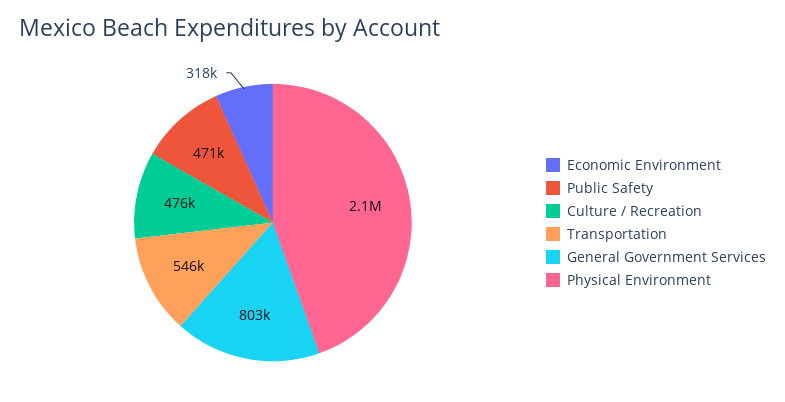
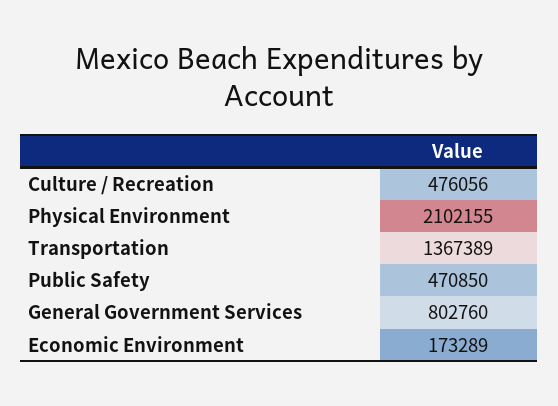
Economic Environment: 318000 -> 173289
Transportation: 546000 -> 1367389

